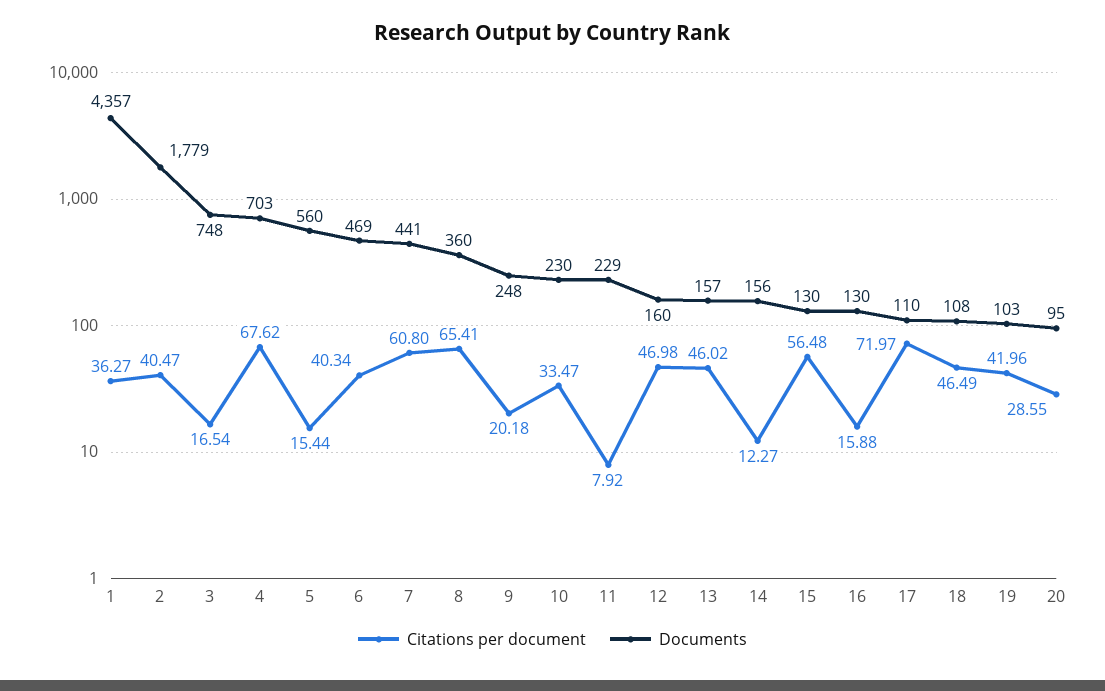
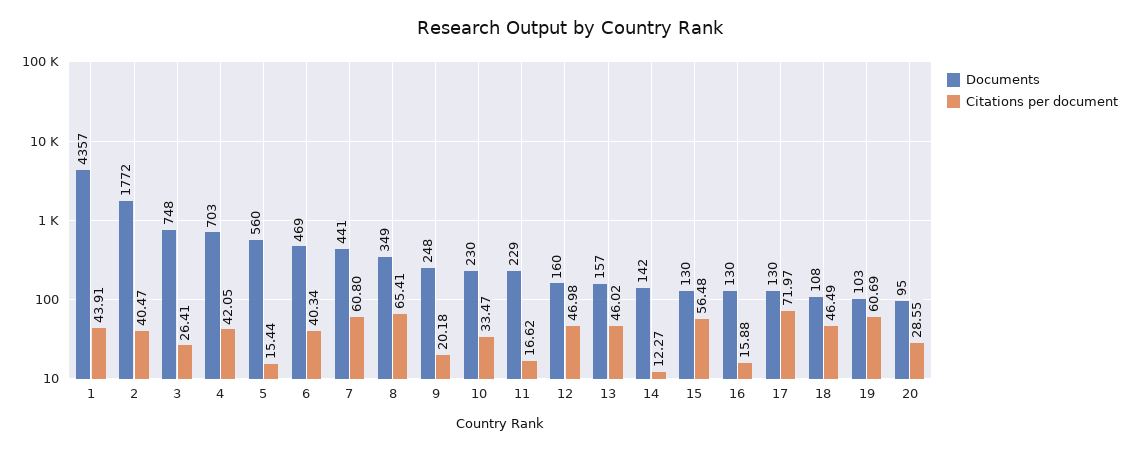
Citations per document, 1: 36.27 -> 43.91
Documents, 2: 1779 -> 1772
Citations per document, 3: 16.54 -> 26.41
Citations per document, 4: 67.62 -> 42.05
Documents, 8: 360 -> 349
Citations per document, 11: 7.92 -> 16.62
Documents, 14: 156 -> 142
Documents, 17: 110 -> 130
Citations per document, 19: 41.96 -> 60.69

